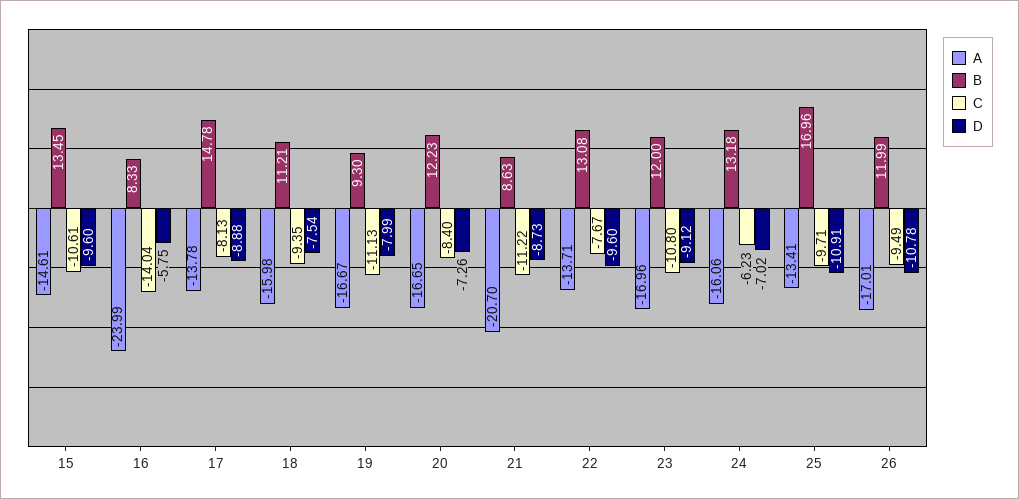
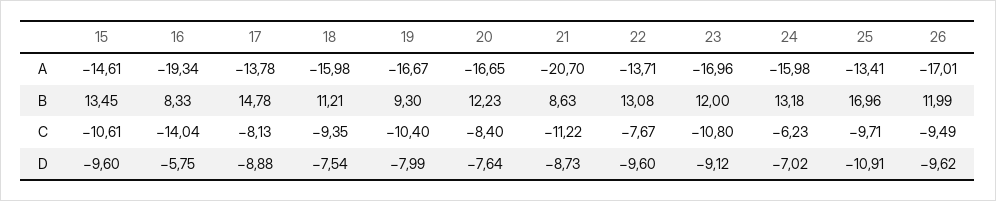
A, 16: -23.99 -> -19.34
C, 19: -11.13 -> -10.4
D, 20: -7.26 -> -7.64
A, 24: -16.06 -> -15.98
D, 26: -10.78 -> -9.62

